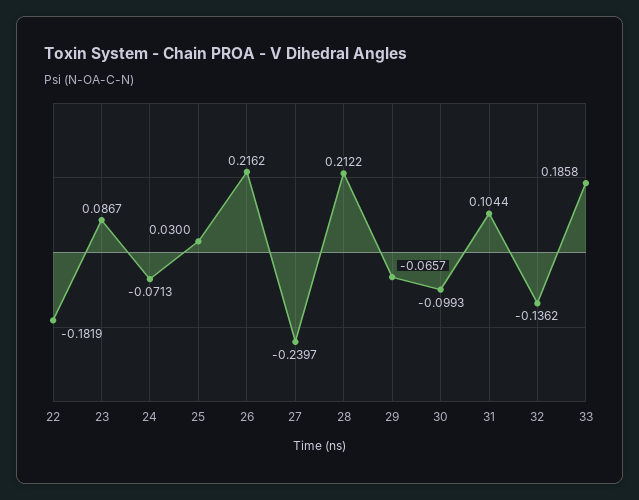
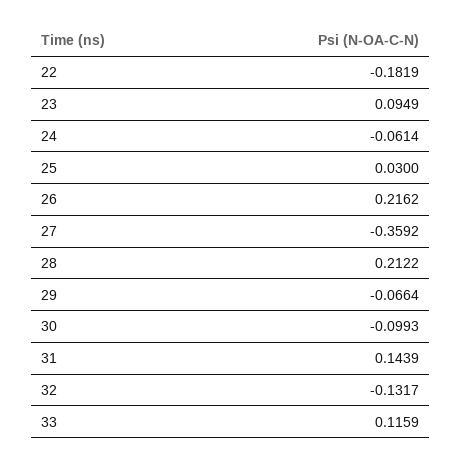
23: 0.0867 -> 0.0949
24: -0.0713 -> -0.0614
27: -0.2397 -> -0.3592
29: -0.0657 -> -0.0664
31: 0.1044 -> 0.1439
32: -0.1362 -> -0.1317
33: 0.1858 -> 0.1159

